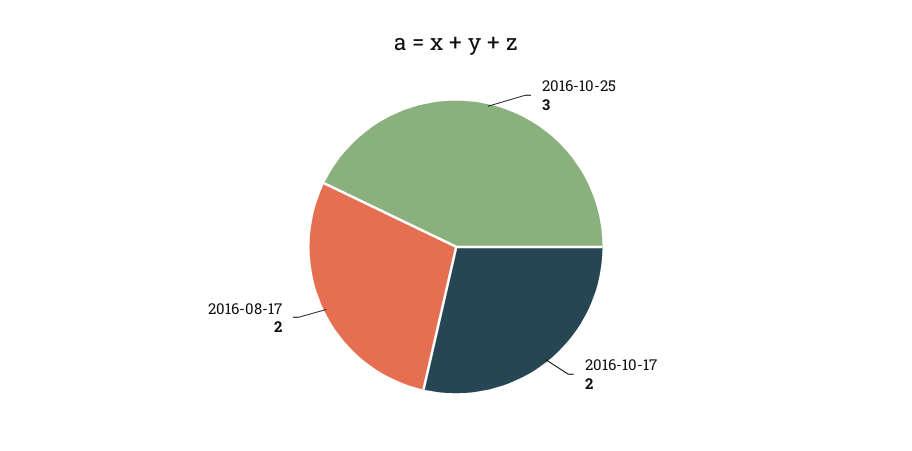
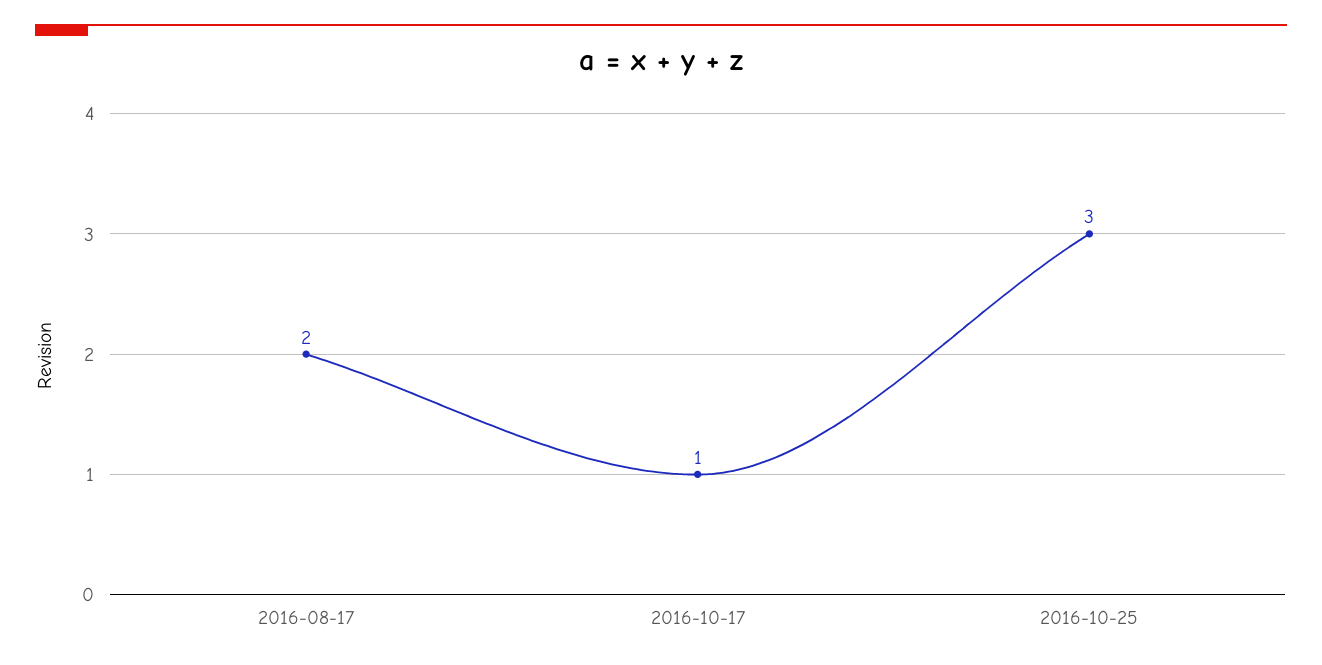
2016-10-17: 2 -> 1

